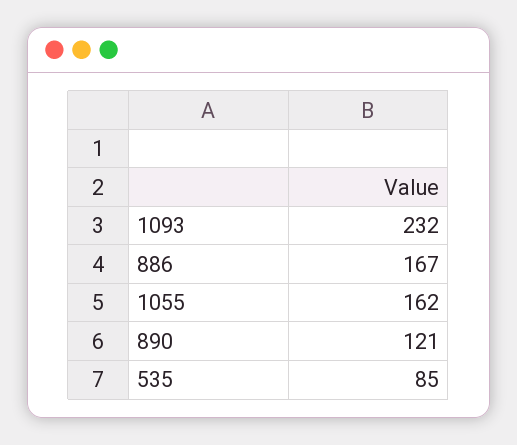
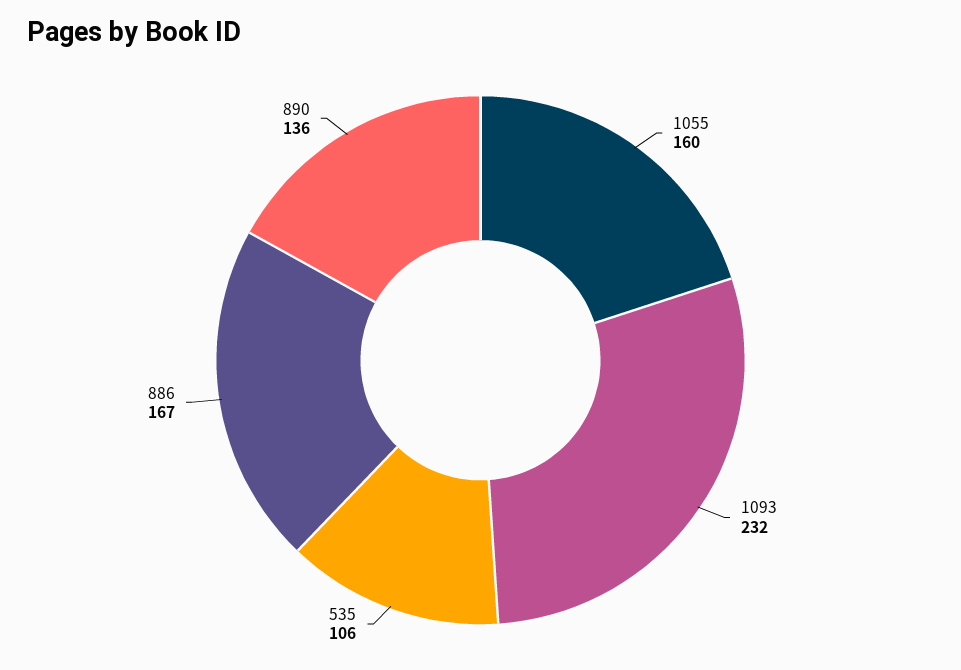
1055: 162 -> 160
890: 121 -> 136
535: 85 -> 106

